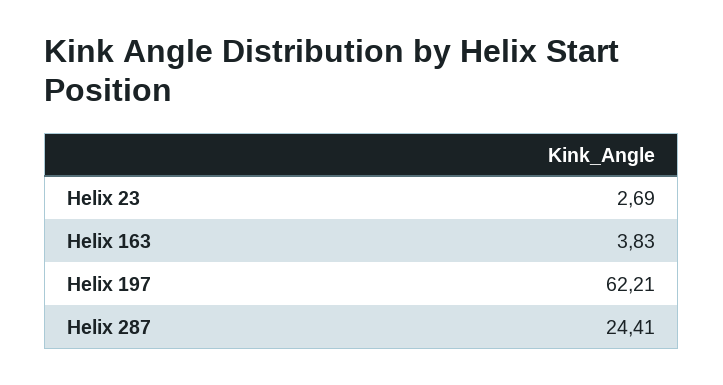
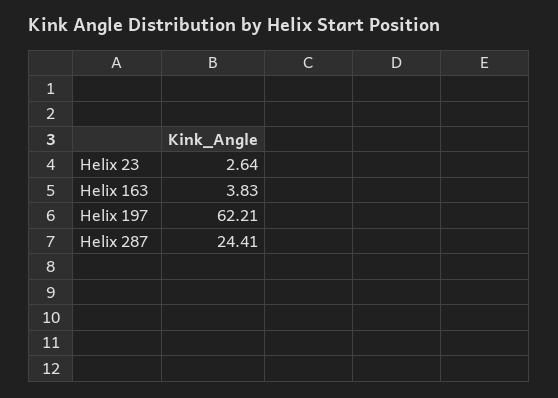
Helix 23: 2.69 -> 2.64

